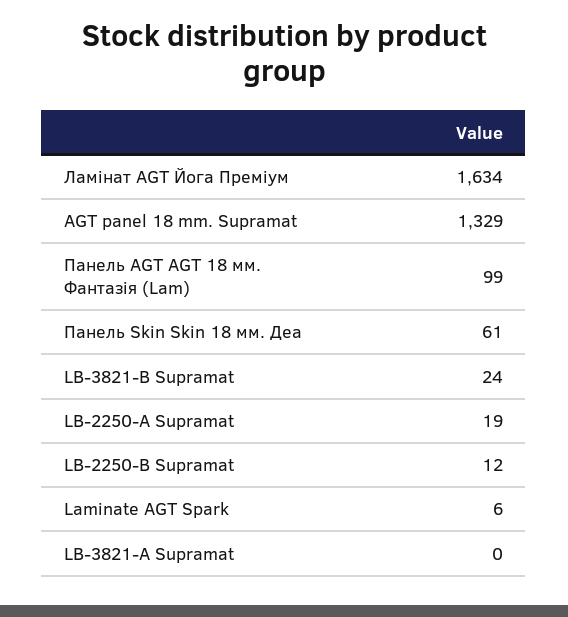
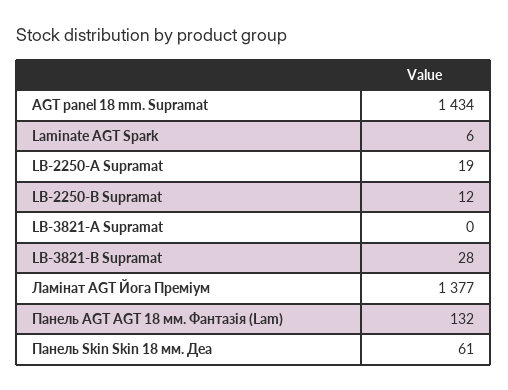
Ламінат AGT Йога Преміум: 1634 -> 1377
AGT panel 18 mm. Supramat: 1329 -> 1434
Панель AGT AGT 18 мм. Фантазія (Lam): 99 -> 132
LB-3821-В Supramat: 24 -> 28

